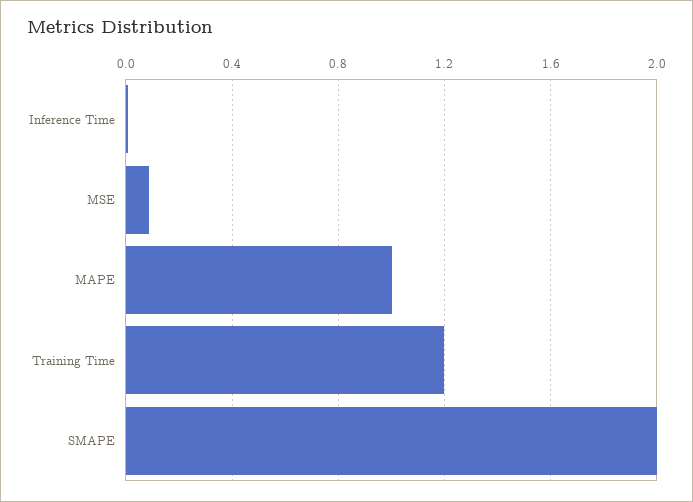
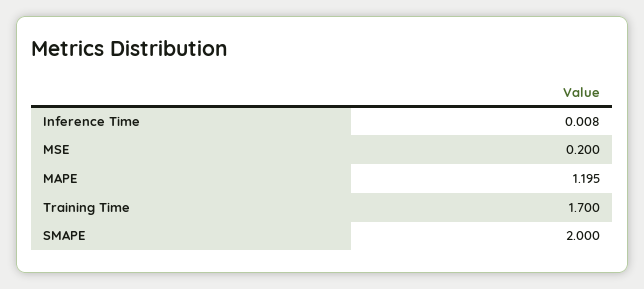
MSE: 0.1 -> 0.2
MAPE: 1 -> 1.195
Training Time: 1.2 -> 1.7

